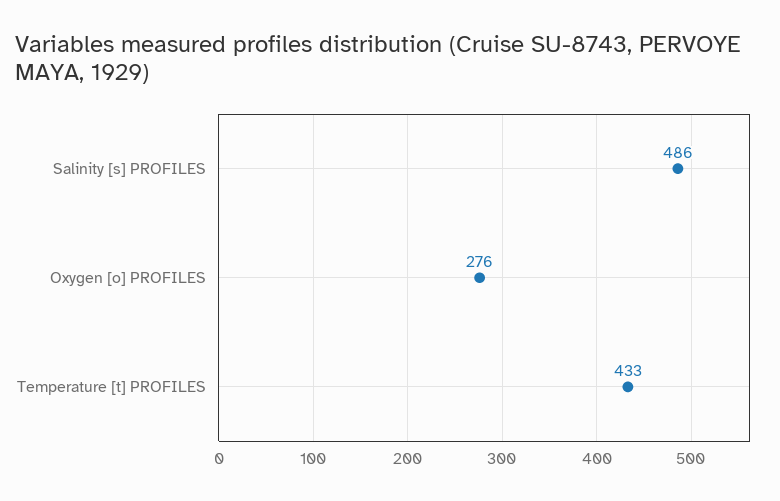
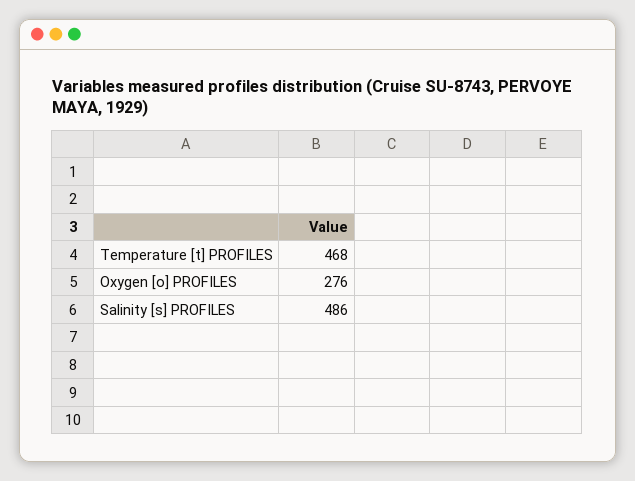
Temperature [t] PROFILES: 433 -> 468

